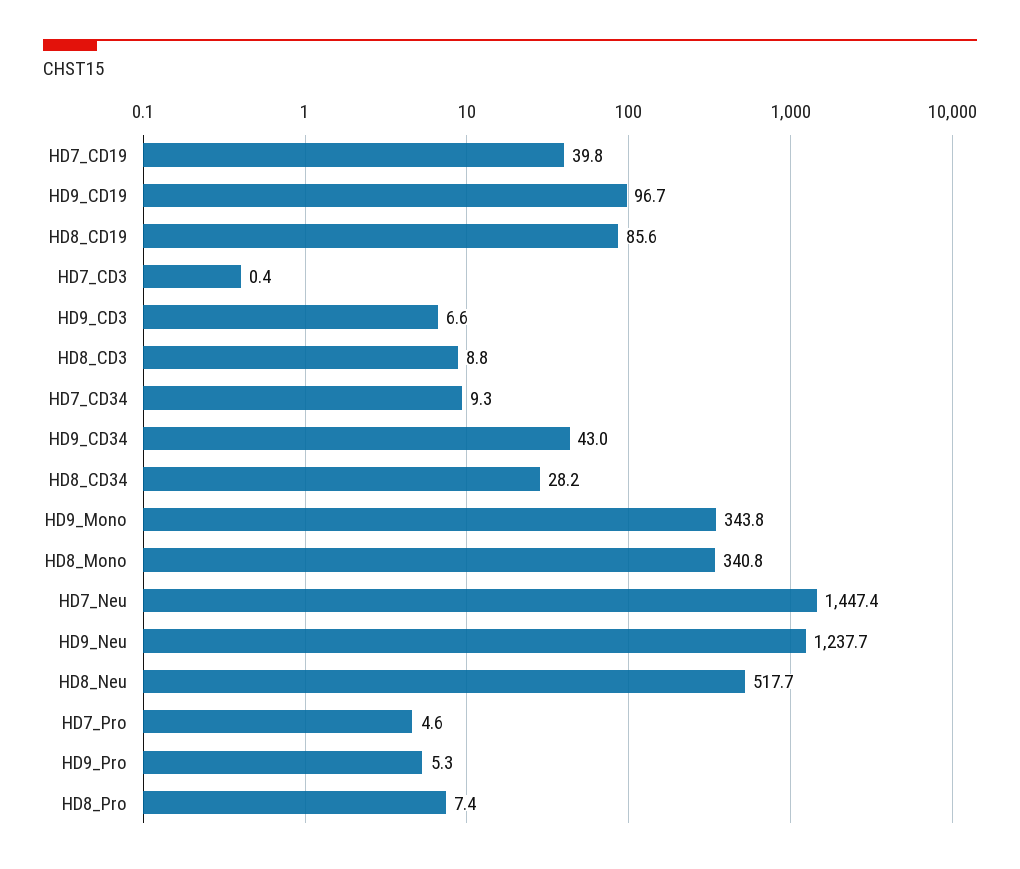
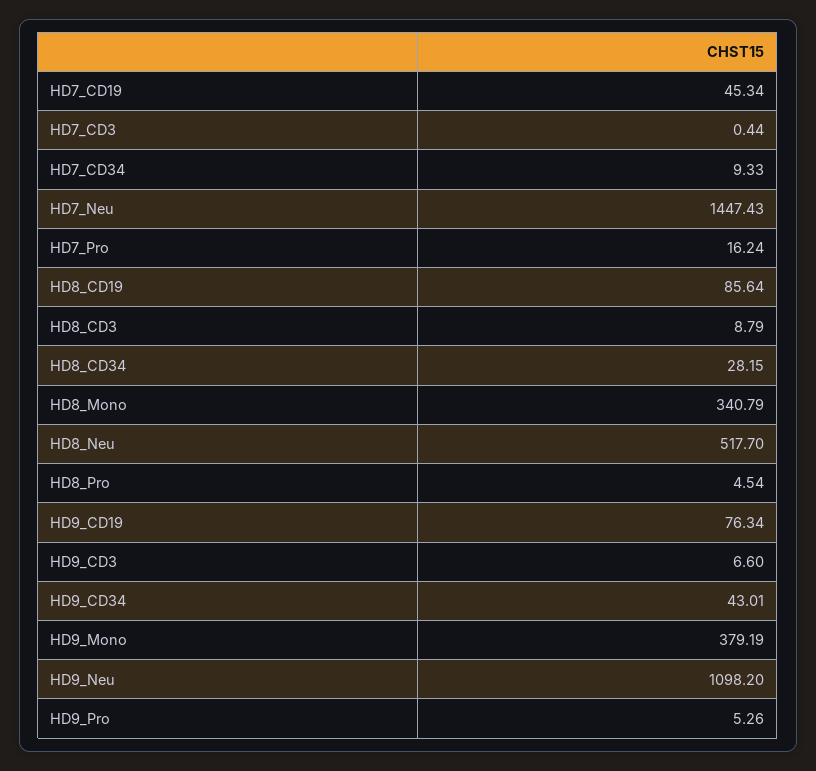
HD7_CD19: 39.8 -> 45.34
HD9_CD19: 96.7 -> 76.34
HD9_Mono: 343.8 -> 379.19
HD9_Neu: 1237.7 -> 1098.2
HD7_Pro: 4.6 -> 16.24
HD8_Pro: 7.4 -> 4.54

